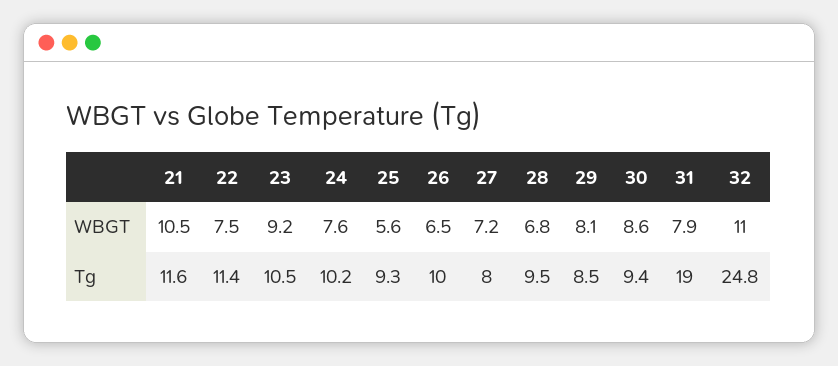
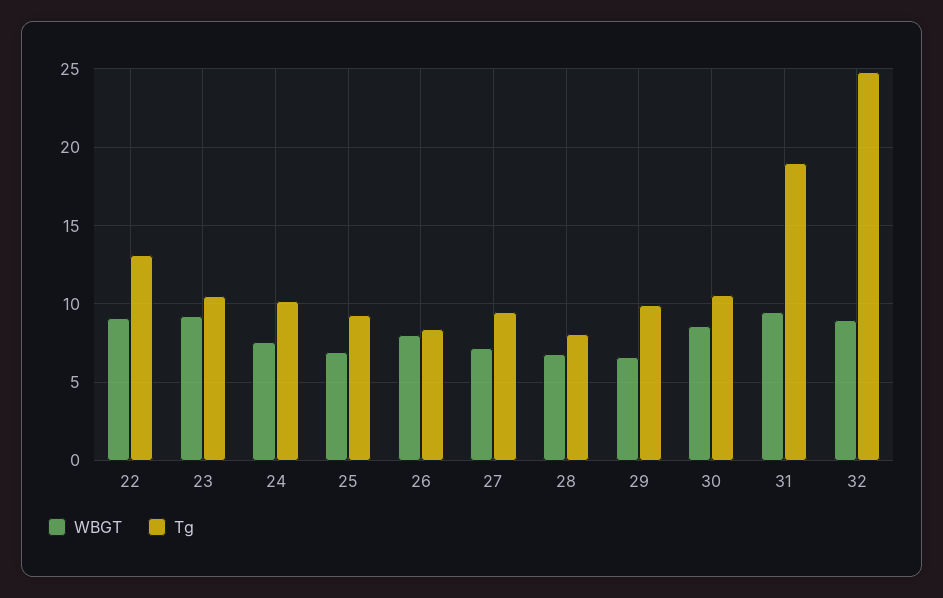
WBGT, 21: 10.5 -> none
WBGT, 22: 7.5 -> 9
WBGT, 25: 5.6 -> 7
WBGT, 26: 6.5 -> 8
WBGT, 29: 8.1 -> 6.5
WBGT, 31: 7.9 -> 9.5
WBGT, 32: 11 -> 9
Tg, 21: 11.6 -> none
Tg, 22: 11.4 -> 13
Tg, 26: 10 -> 8.5
Tg, 27: 8 -> 9.5
Tg, 28: 9.5 -> 8
Tg, 29: 8.5 -> 10
Tg, 30: 9.4 -> 10.5

